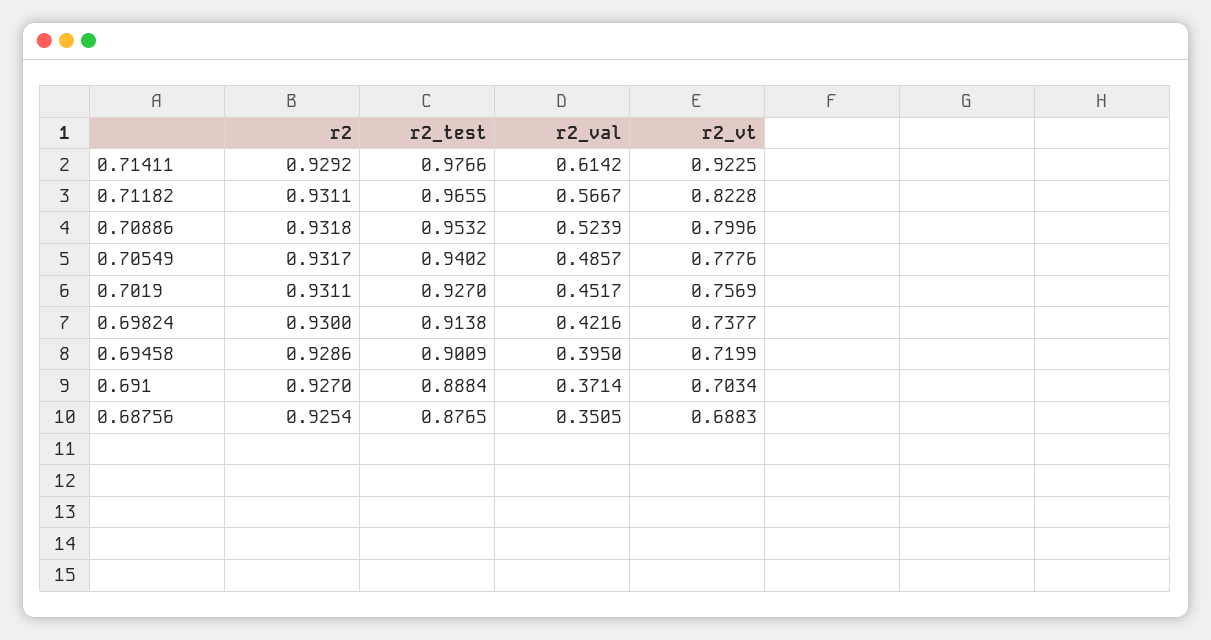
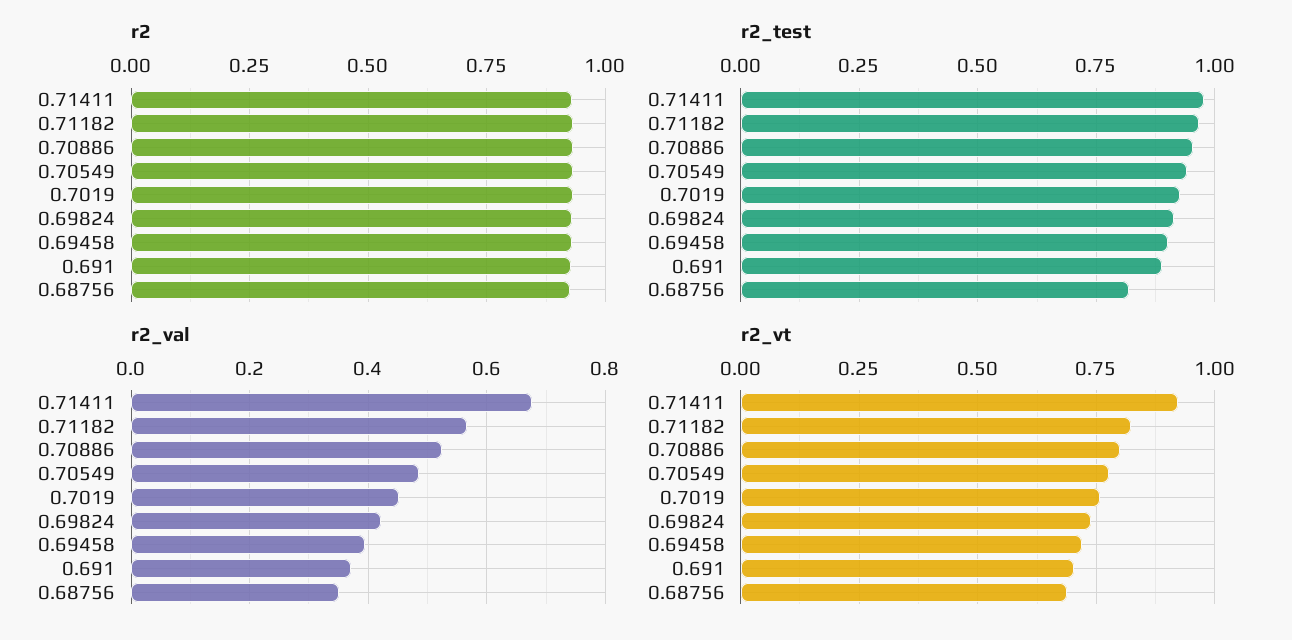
r2_val, 0.71411: 0.6142 -> 0.68
r2_test, 0.68756: 0.8765 -> 0.825

